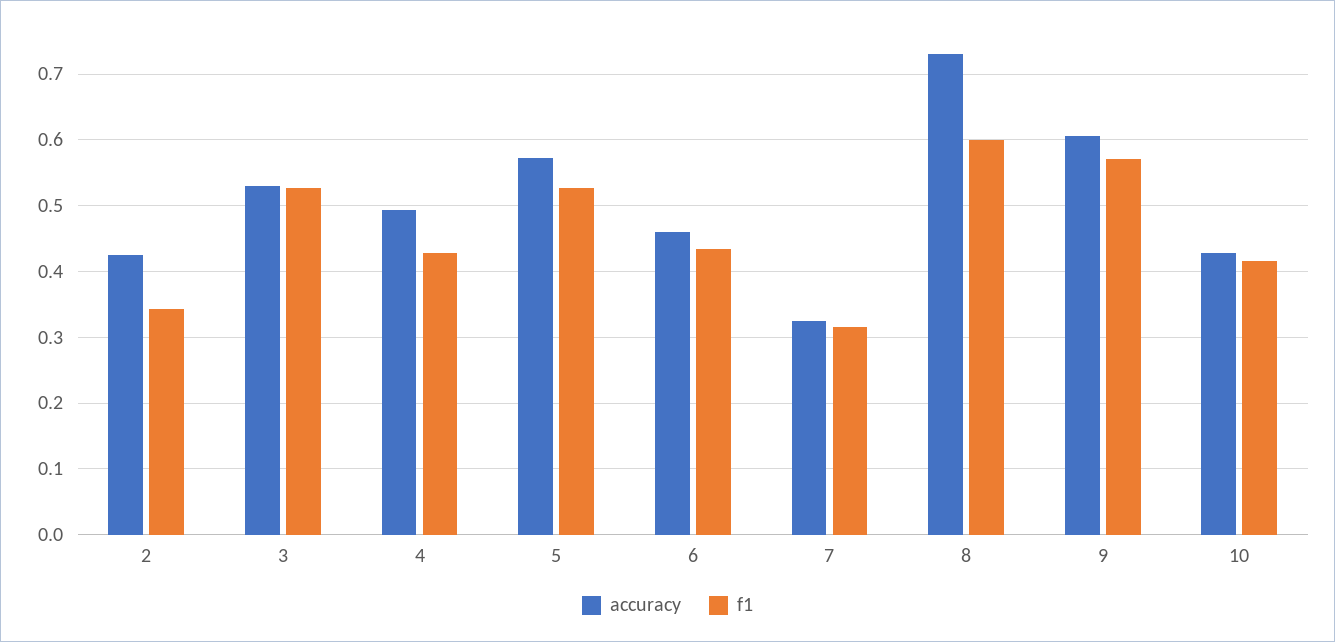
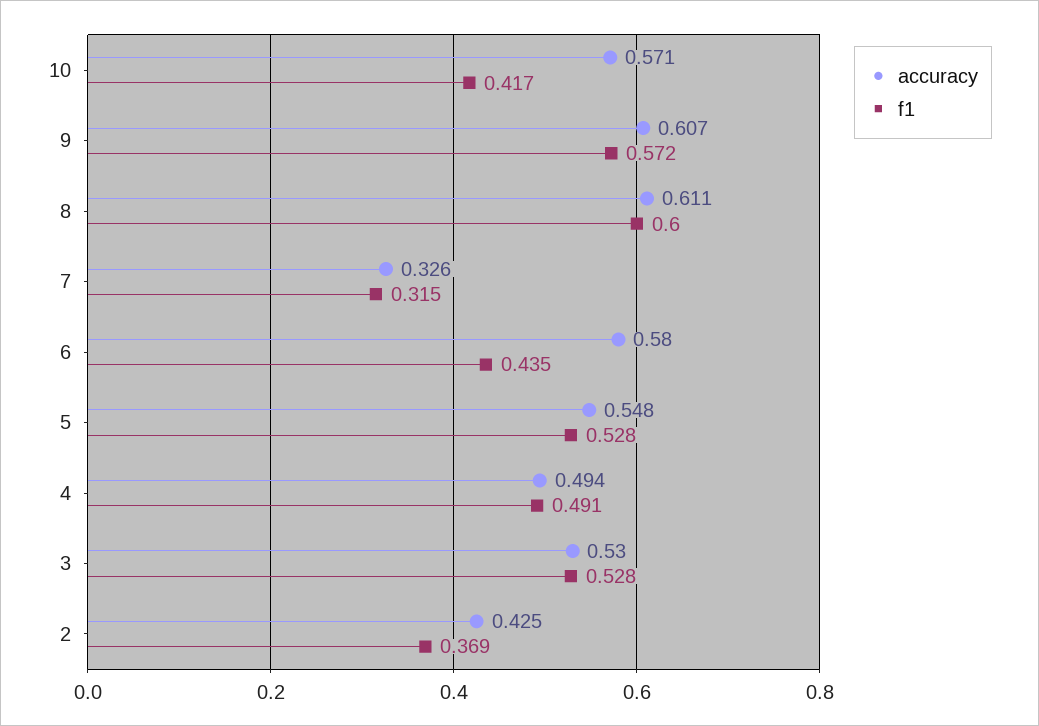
f1, 2: 0.34 -> 0.369
f1, 4: 0.43 -> 0.491
accuracy, 5: 0.57 -> 0.548
accuracy, 6: 0.46 -> 0.58
accuracy, 8: 0.73 -> 0.611
accuracy, 10: 0.43 -> 0.571

